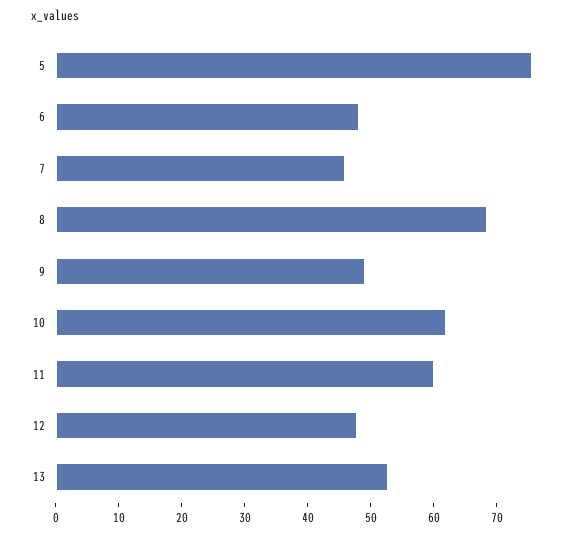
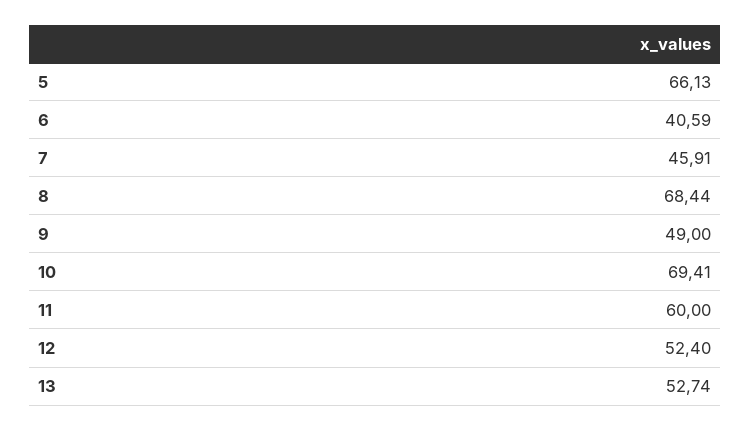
5: 76 -> 66.13
6: 48 -> 40.59
10: 62 -> 69.41
12: 48 -> 52.4

